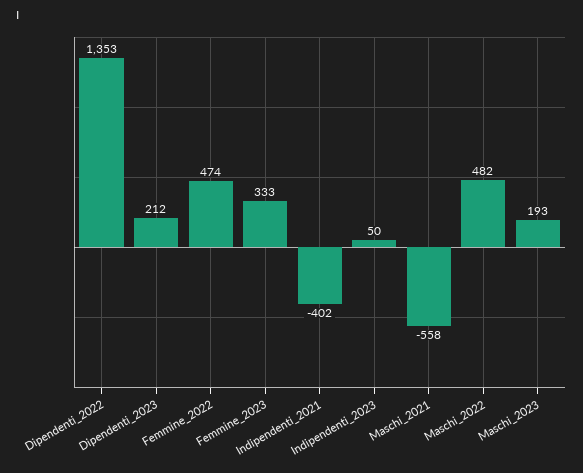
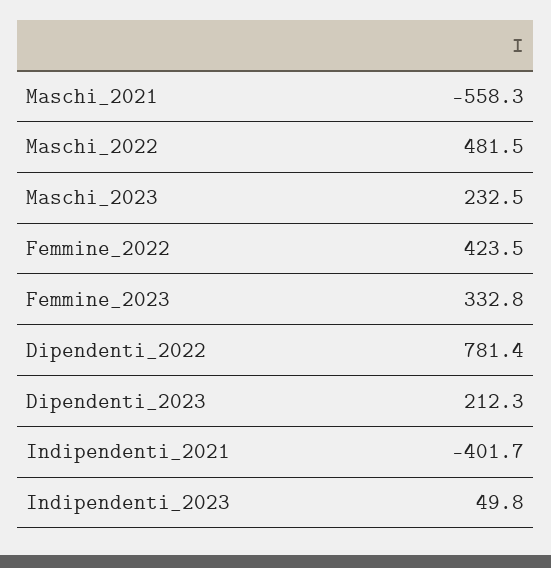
Dipendenti_2022: 1353 -> 781.4
Femmine_2022: 474 -> 423.5
Maschi_2023: 193 -> 232.5

